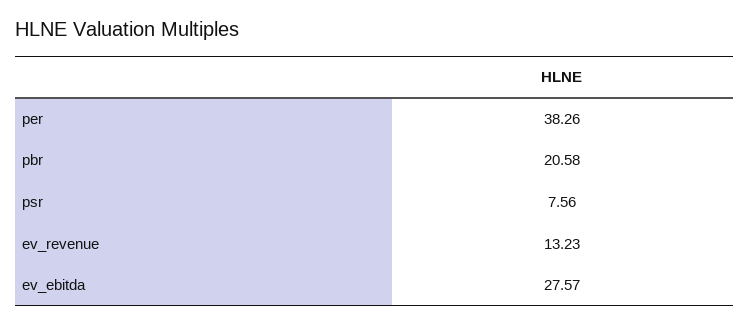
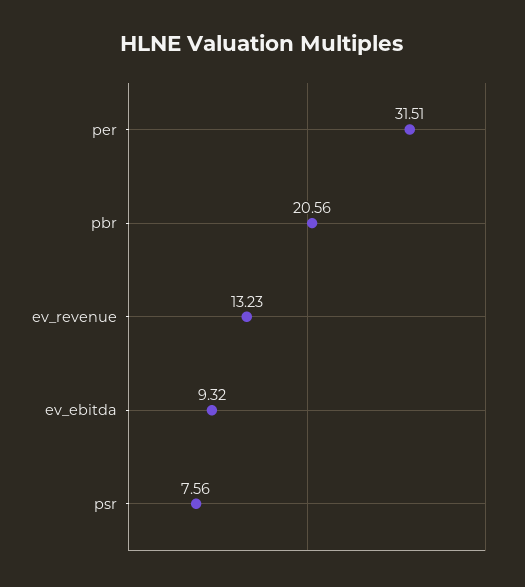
per: 38.26 -> 31.51
pbr: 20.58 -> 20.56
ev_ebitda: 27.57 -> 9.32

